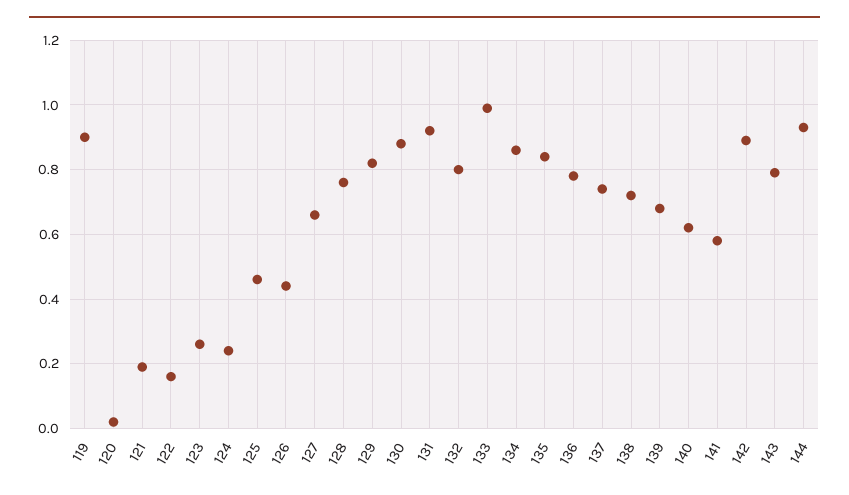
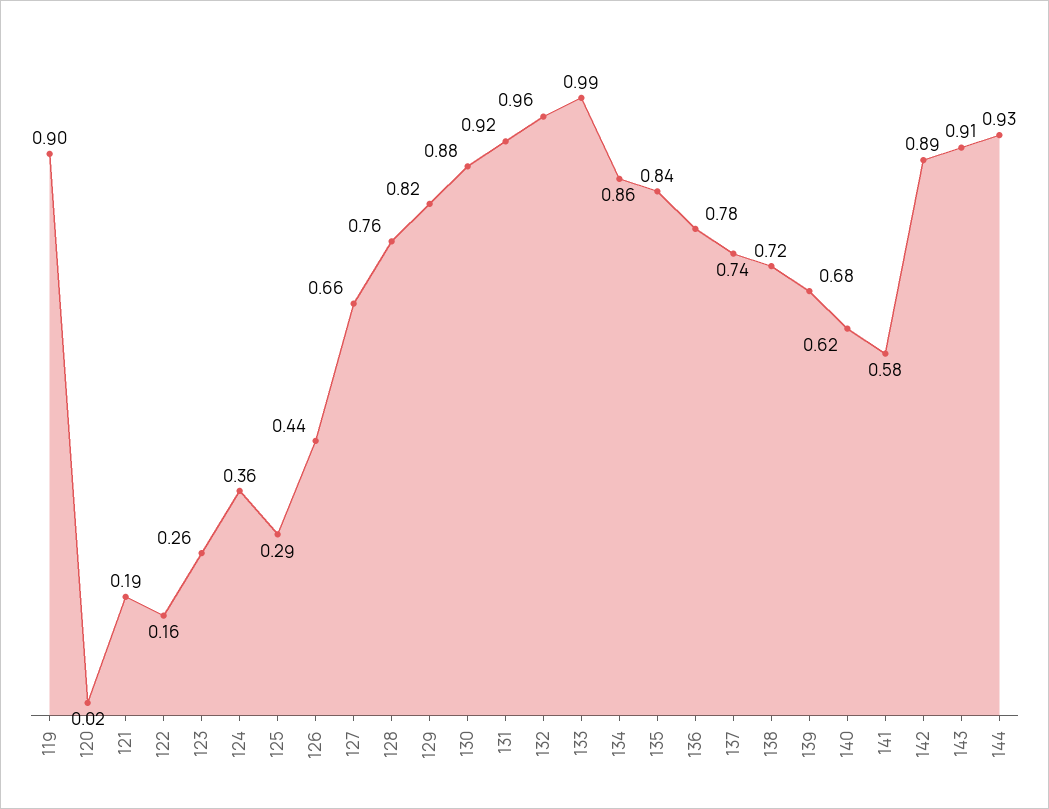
124: 0.25 -> 0.36
125: 0.45 -> 0.29
132: 0.8 -> 0.96
143: 0.8 -> 0.91

